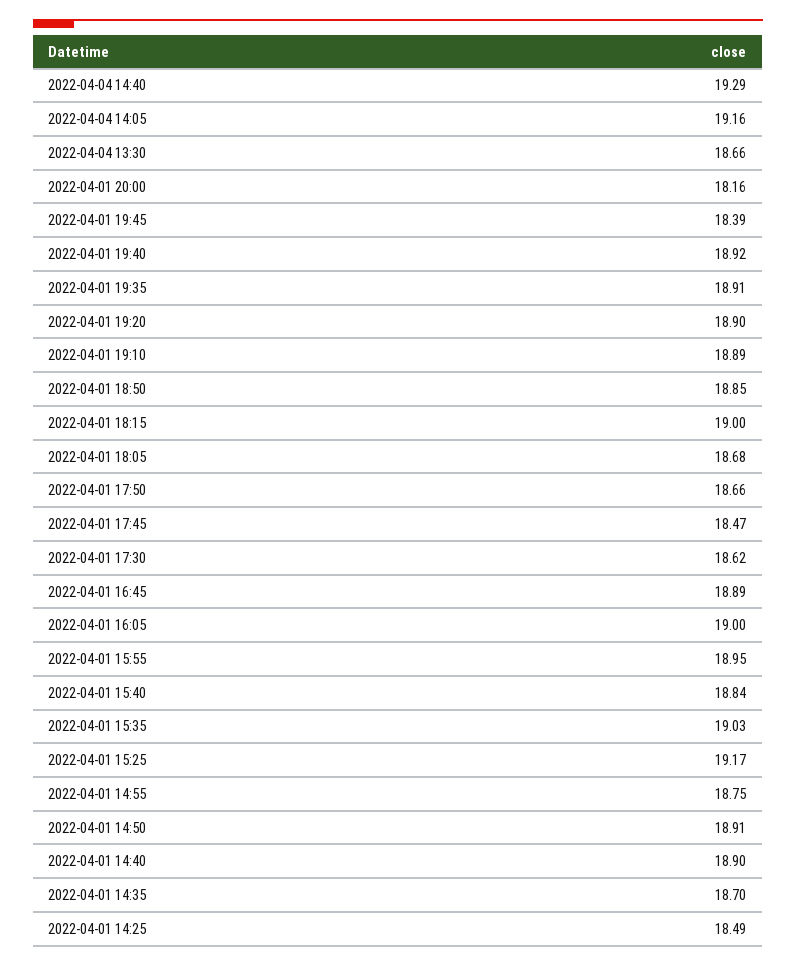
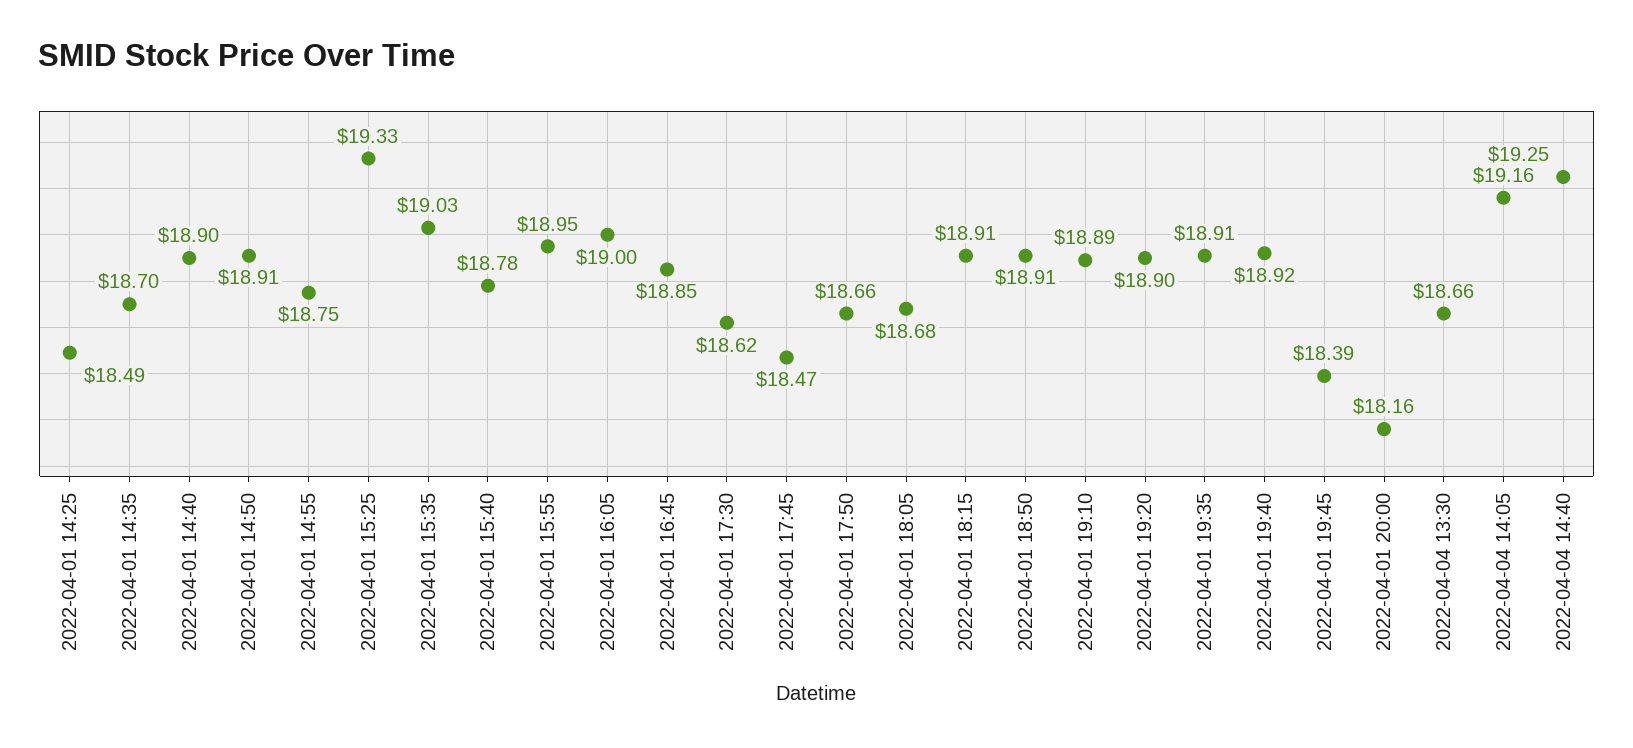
2022-04-04 14:40: 19.29 -> 19.25
2022-04-01 18:50: 18.85 -> 18.91
2022-04-01 18:15: 19 -> 18.91
2022-04-01 16:45: 18.89 -> 18.85
2022-04-01 15:40: 18.84 -> 18.78
2022-04-01 15:25: 19.17 -> 19.33

